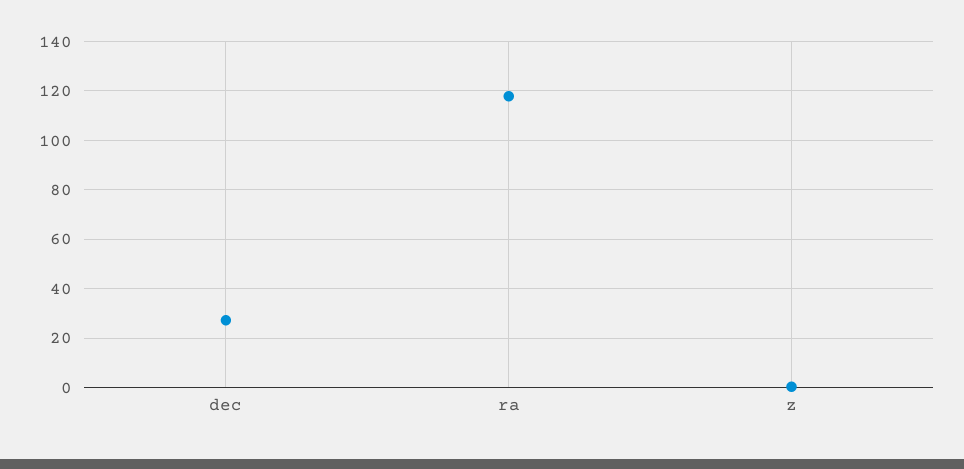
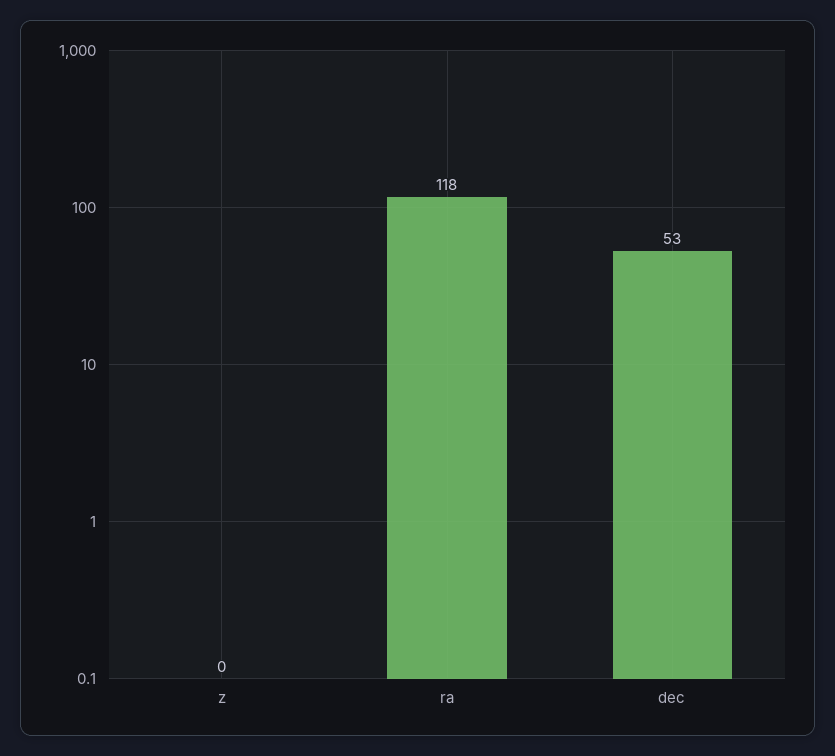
dec: 27.5 -> 53

